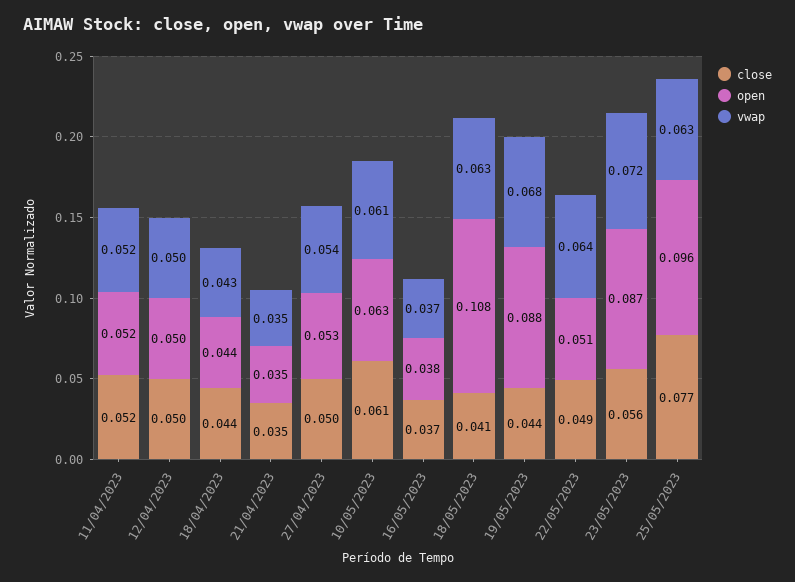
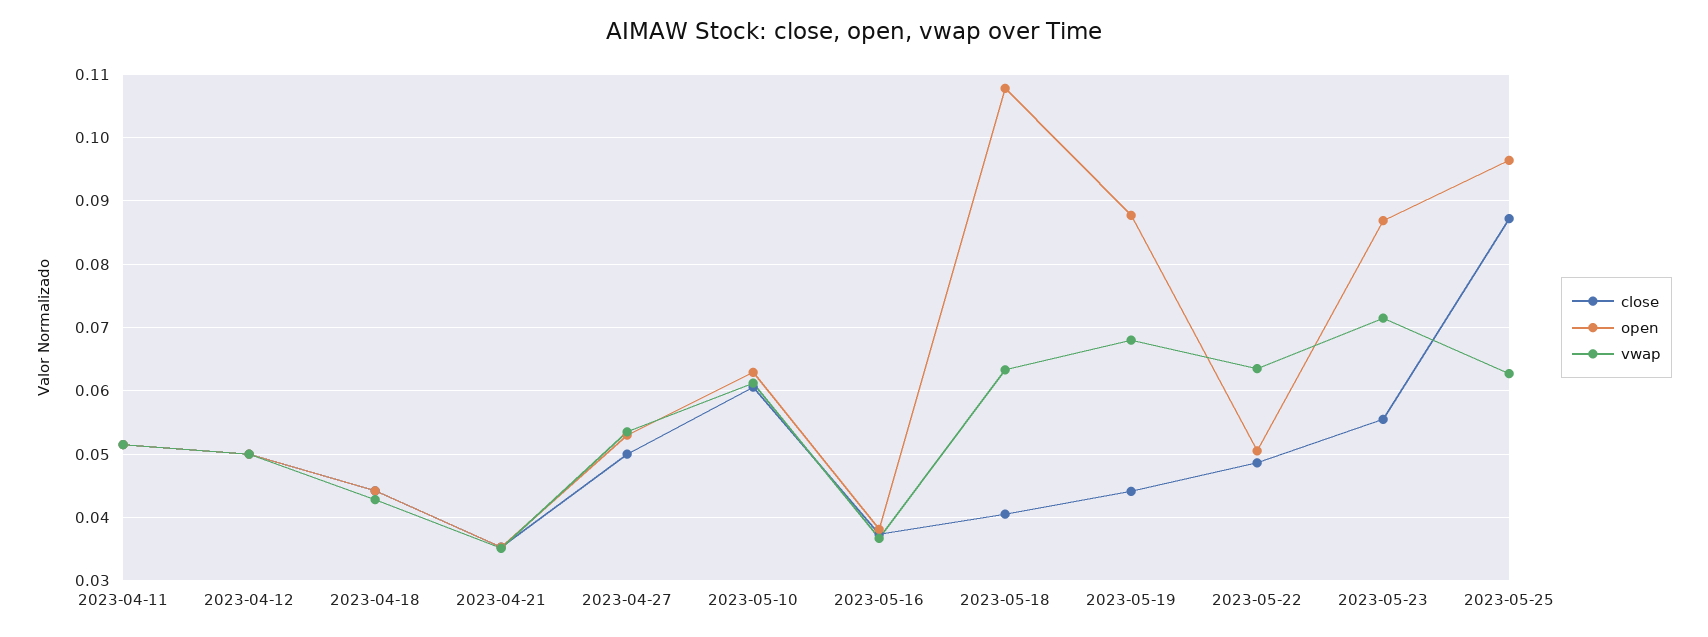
close, 25/05/2023: 0.077 -> 0.087

